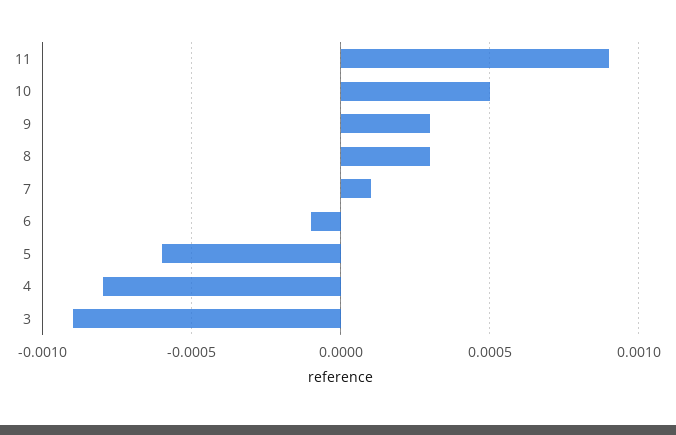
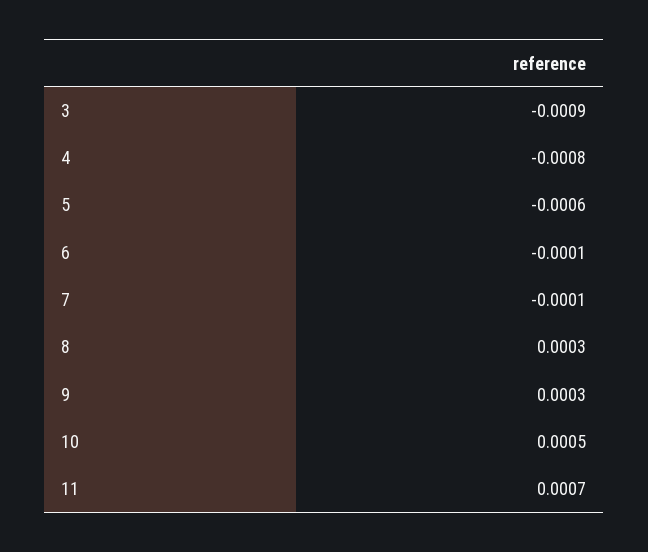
11: 0.0009 -> 0.0007
7: 0.0001 -> -0.0001

